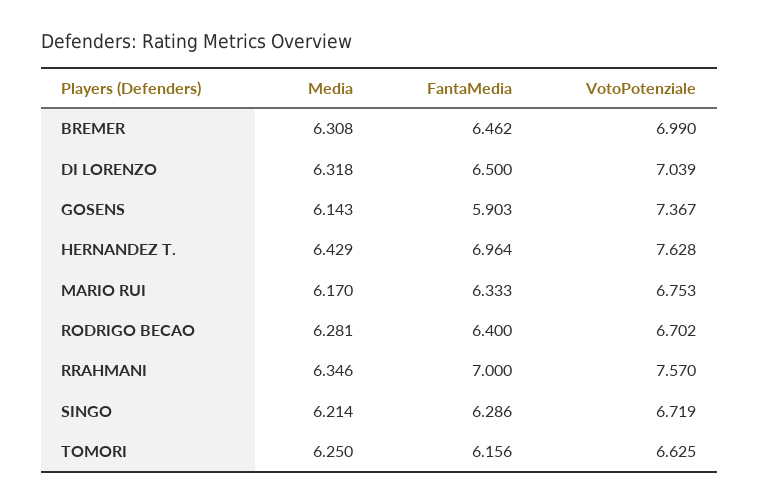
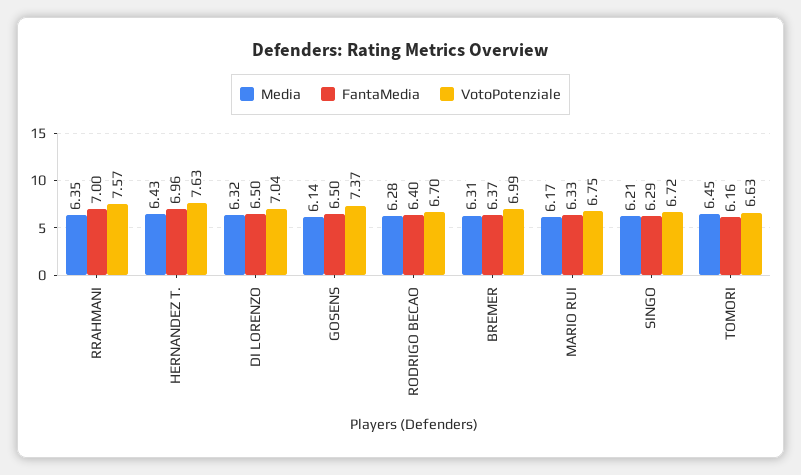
FantaMedia, BREMER: 6.462 -> 6.37
FantaMedia, GOSENS: 5.903 -> 6.5
Media, TOMORI: 6.25 -> 6.45

